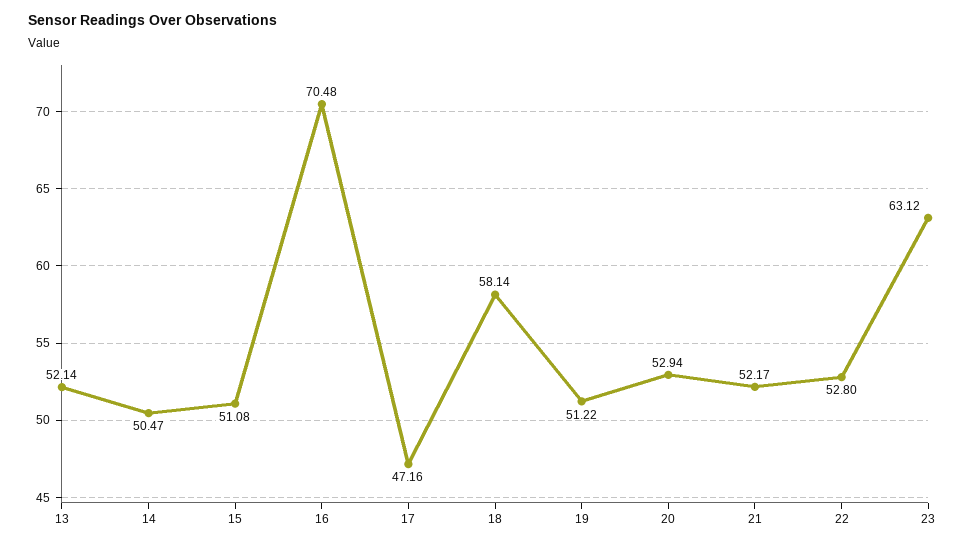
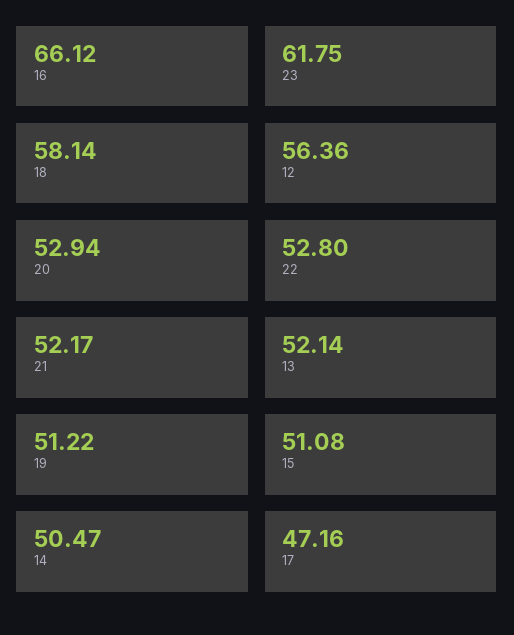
16: 70.48 -> 66.12
23: 63.12 -> 61.75
12: none -> 56.36

